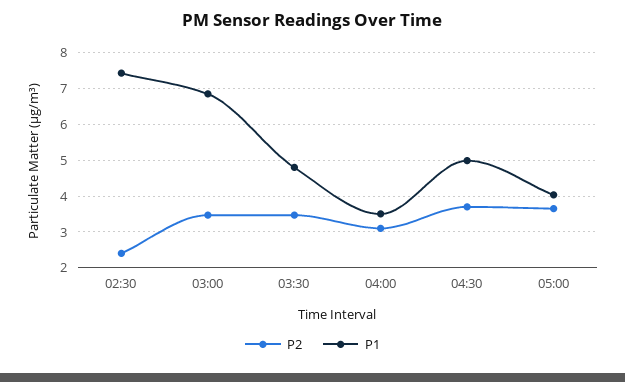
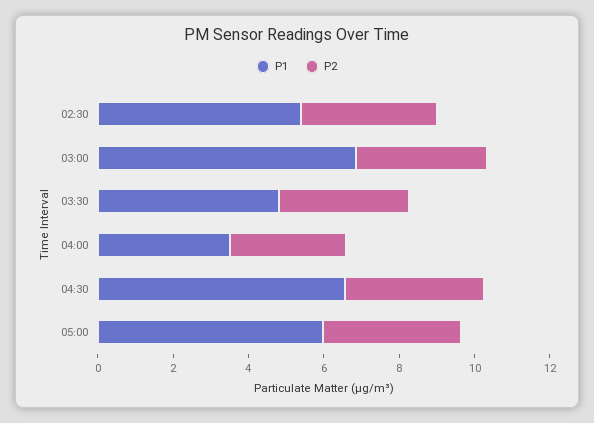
P2, 02:30: 2.4 -> 3.5
P1, 02:30: 7.4 -> 5.5
P1, 04:30: 5 -> 6.5
P1, 05:00: 4 -> 6

